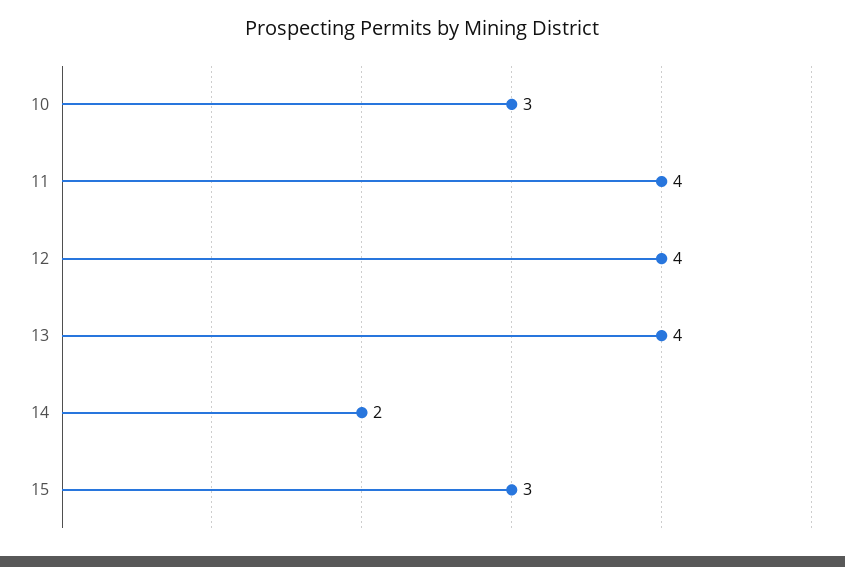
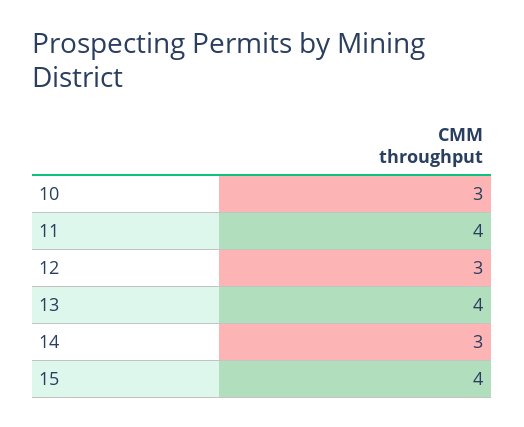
12: 4 -> 3
14: 2 -> 3
15: 3 -> 4

